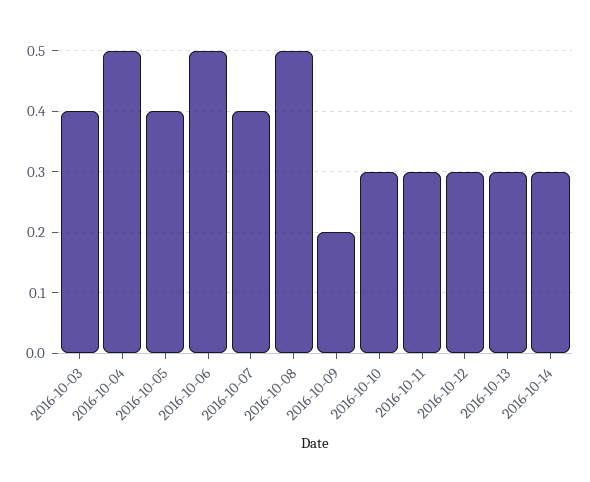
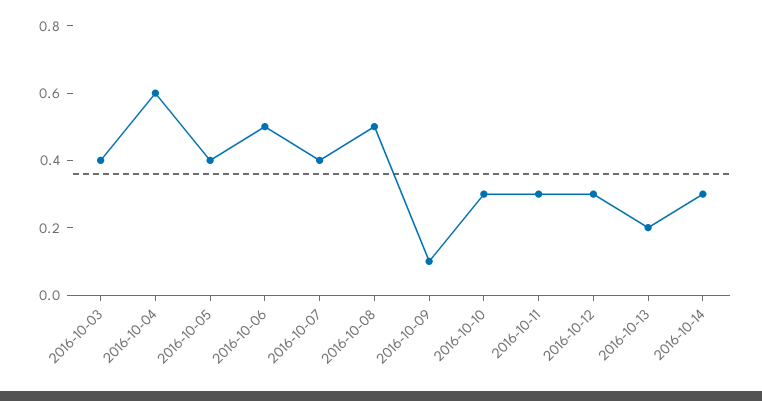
2016-10-04: 0.5 -> 0.6
2016-10-09: 0.2 -> 0.1
2016-10-13: 0.3 -> 0.2

